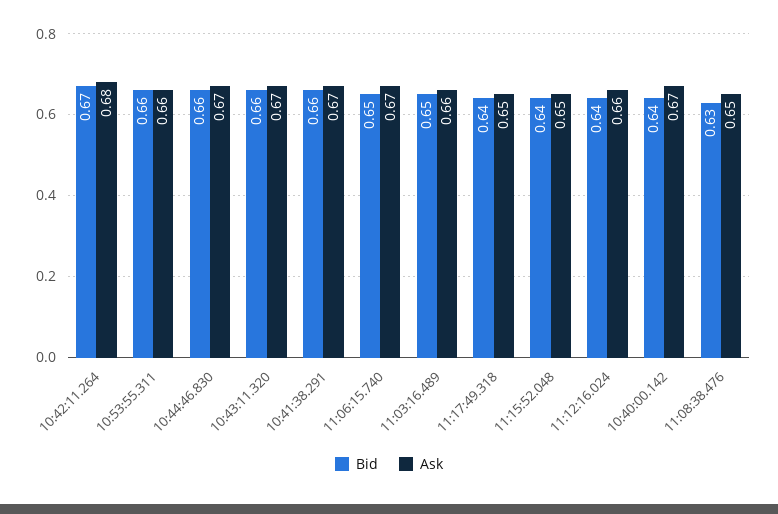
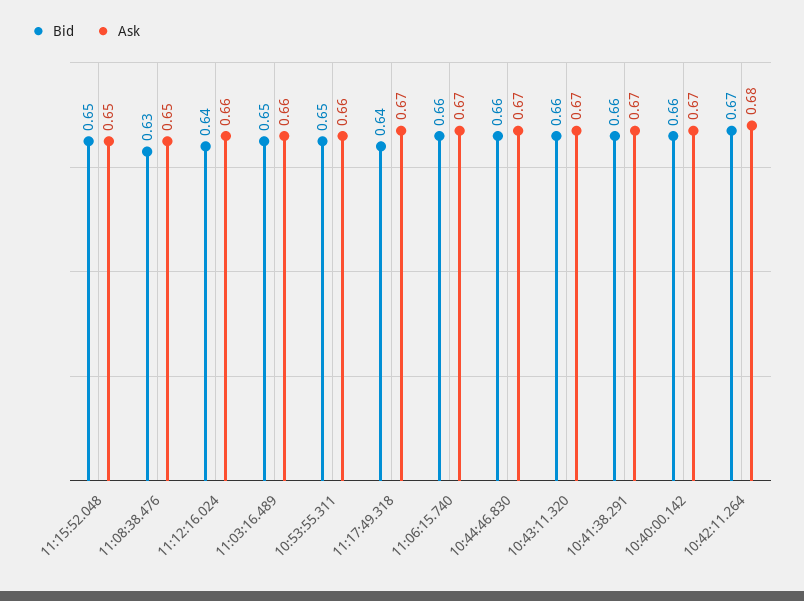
Bid, 10:53:55.311: 0.66 -> 0.65
Bid, 11:06:15.740: 0.65 -> 0.66
Ask, 11:17:49.318: 0.65 -> 0.67
Bid, 11:15:52.048: 0.64 -> 0.65
Bid, 10:40:00.142: 0.64 -> 0.66

